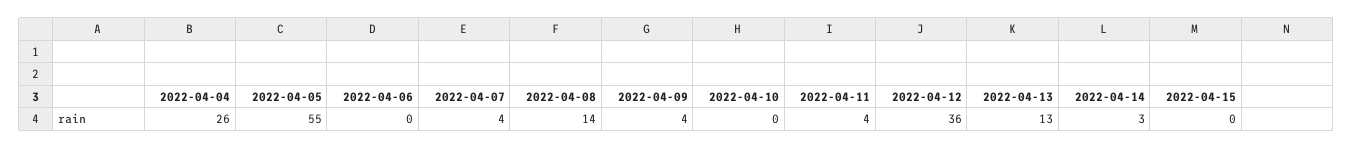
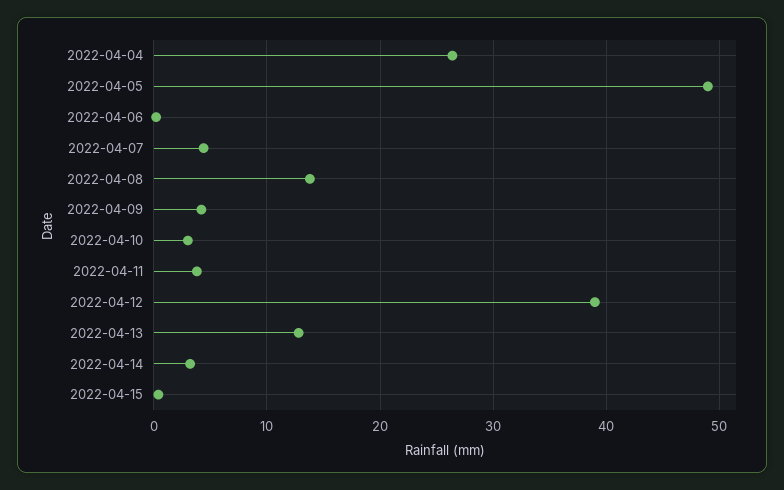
2022-04-05: 55 -> 49
2022-04-10: 0 -> 3
2022-04-12: 36 -> 39

